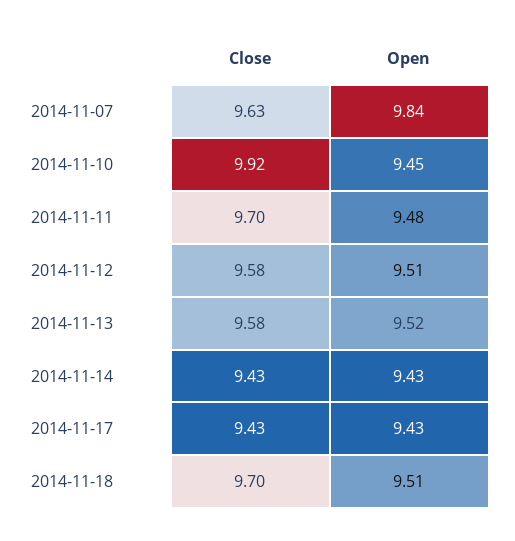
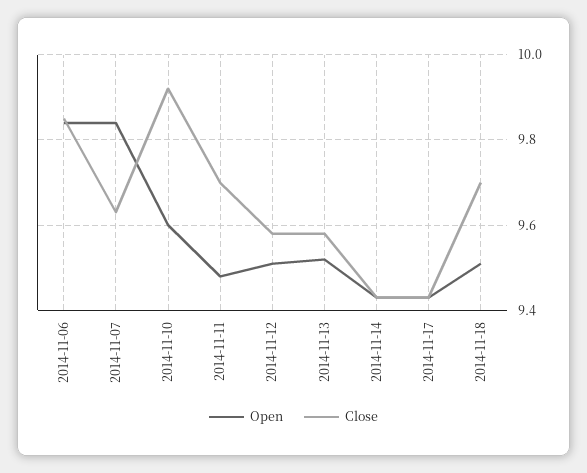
Open, 2014-11-10: 9.45 -> 9.6
Open, 2014-11-06: none -> 9.85
Close, 2014-11-06: none -> 9.85

